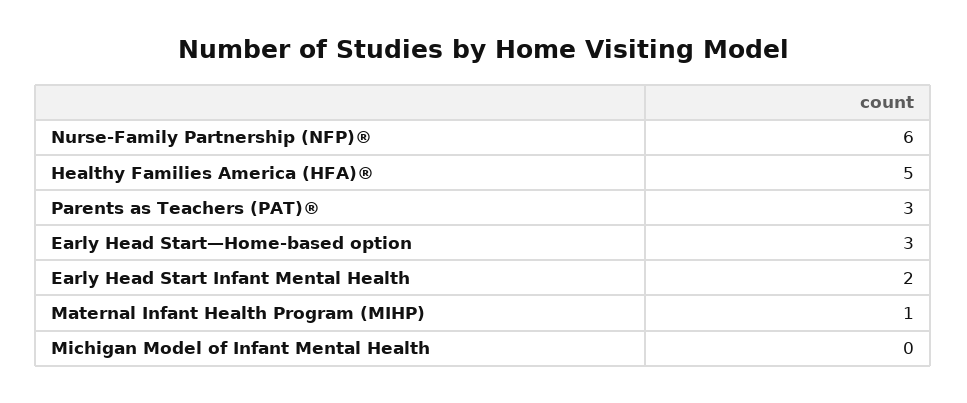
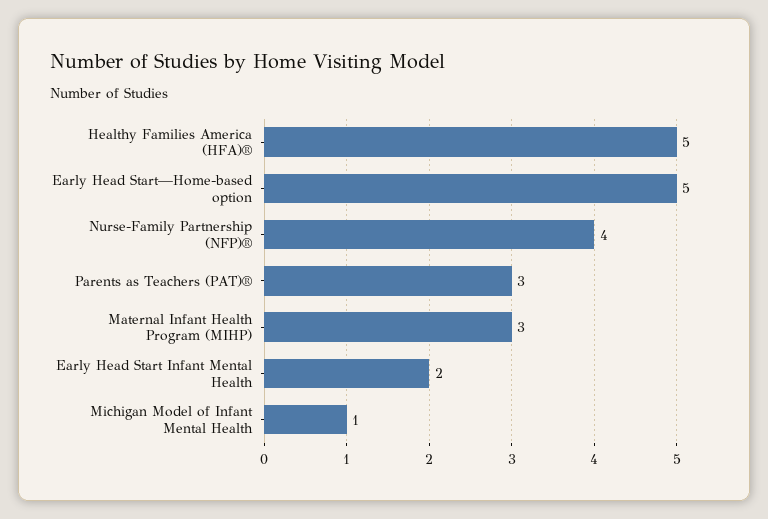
Nurse-Family Partnership (NFP)®: 6 -> 4
Early Head Start—Home-based option: 3 -> 5
Maternal Infant Health Program (MIHP): 1 -> 3
Michigan Model of Infant Mental Health: 0 -> 1

